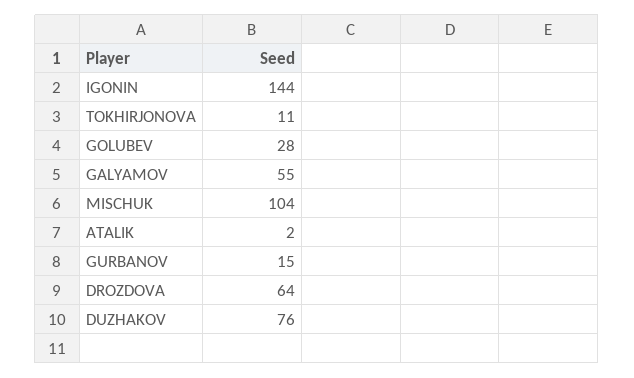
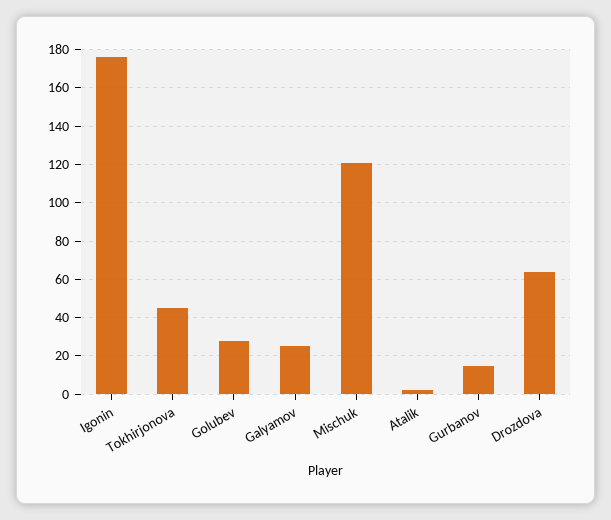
IGONIN: 144 -> 175
TOKHIRJONOVA: 11 -> 45
GALYAMOV: 55 -> 25
MISCHUK: 104 -> 120
DUZHAKOV: 76 -> none

